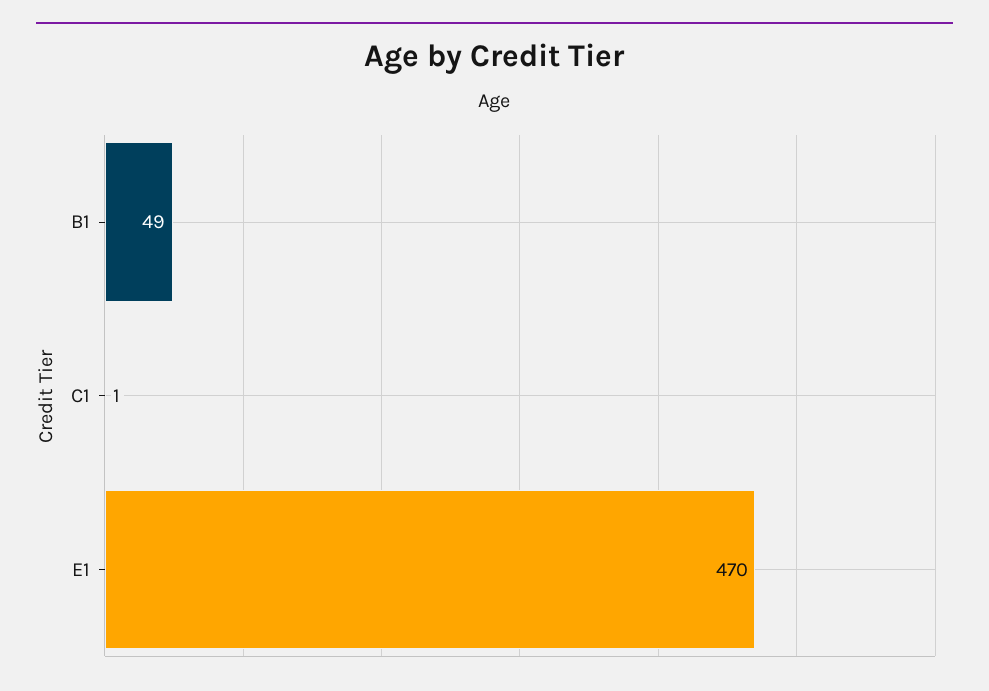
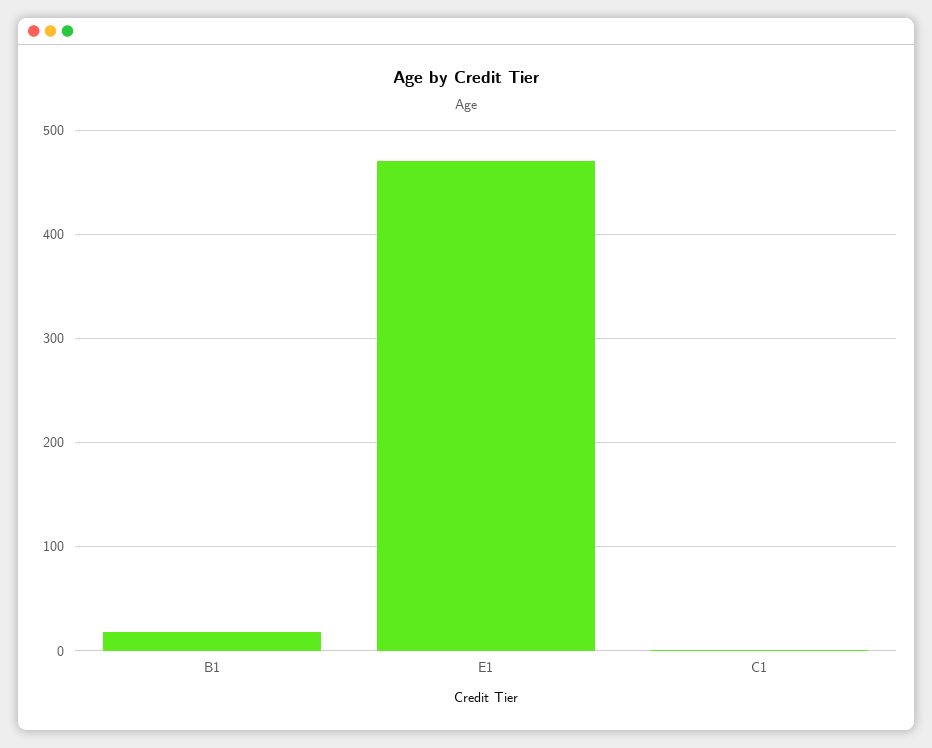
B1: 49 -> 20

